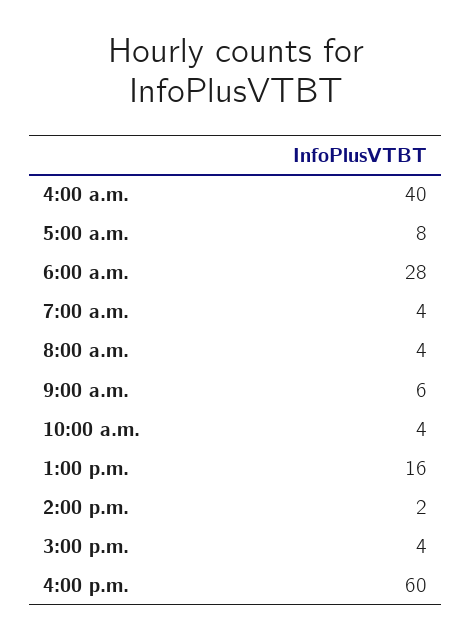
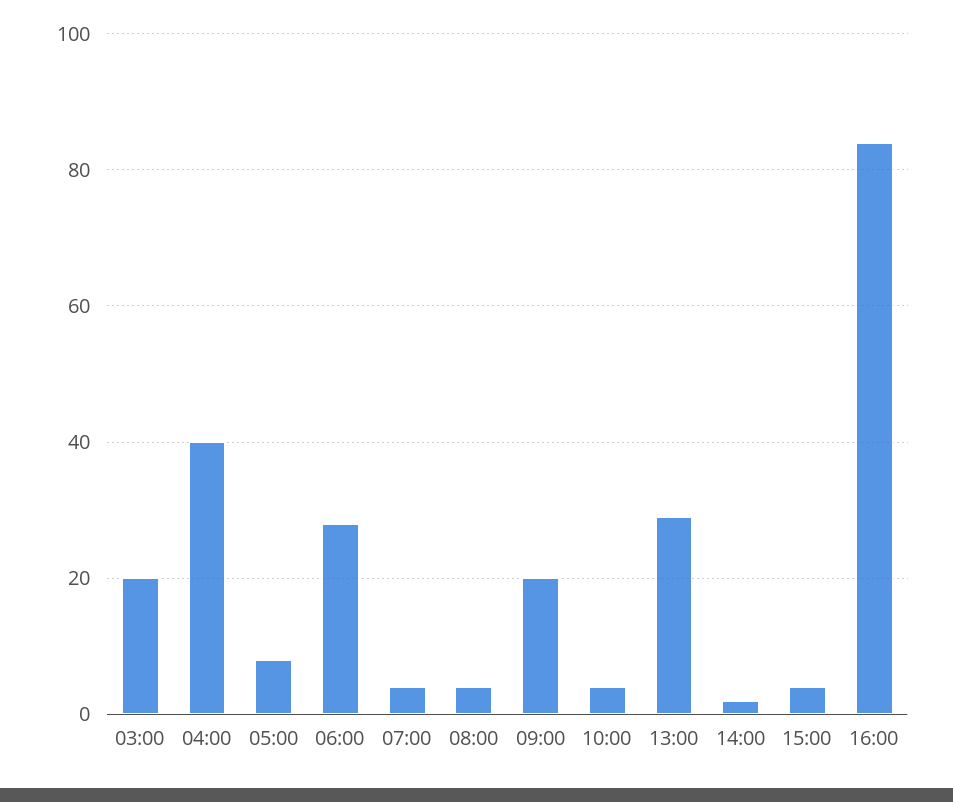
9:00 a.m.: 6 -> 20
1:00 p.m.: 16 -> 30
4:00 p.m.: 60 -> 85
03:00: none -> 20

